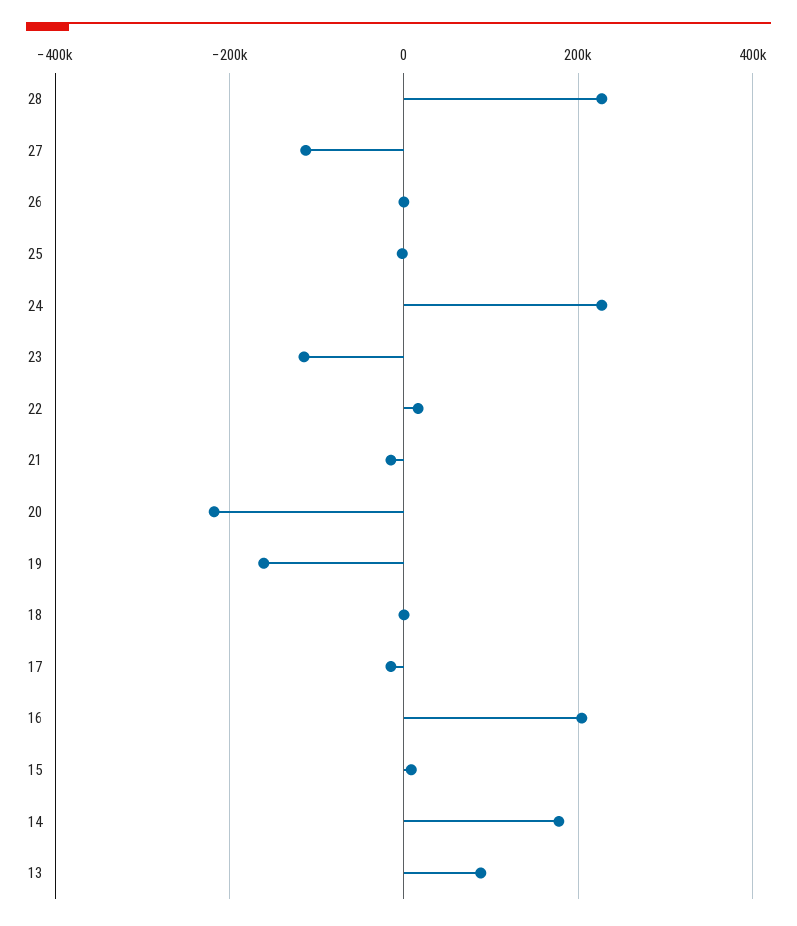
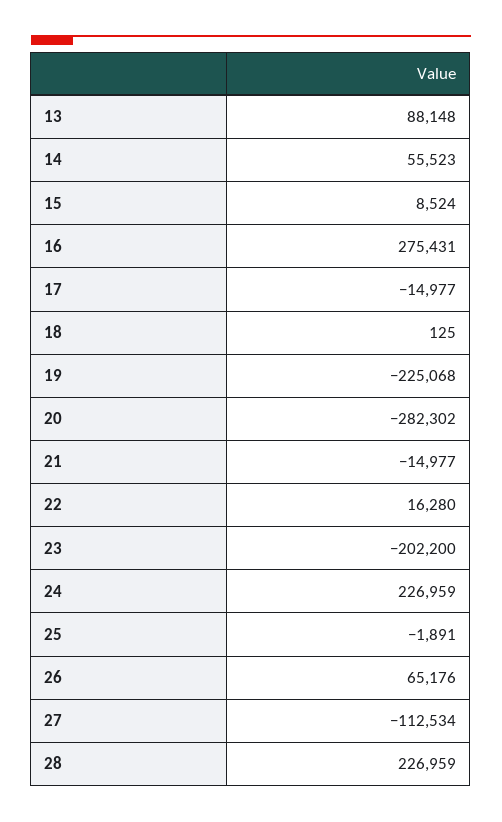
26: 0 -> 65176
23: -120000 -> -202200
20: -220000 -> -282302
19: -160000 -> -225068
16: 200000 -> 275431
14: 180000 -> 55523

